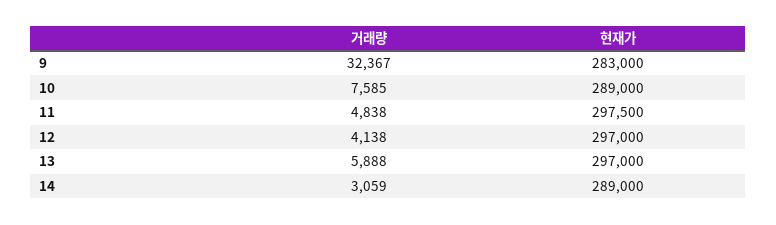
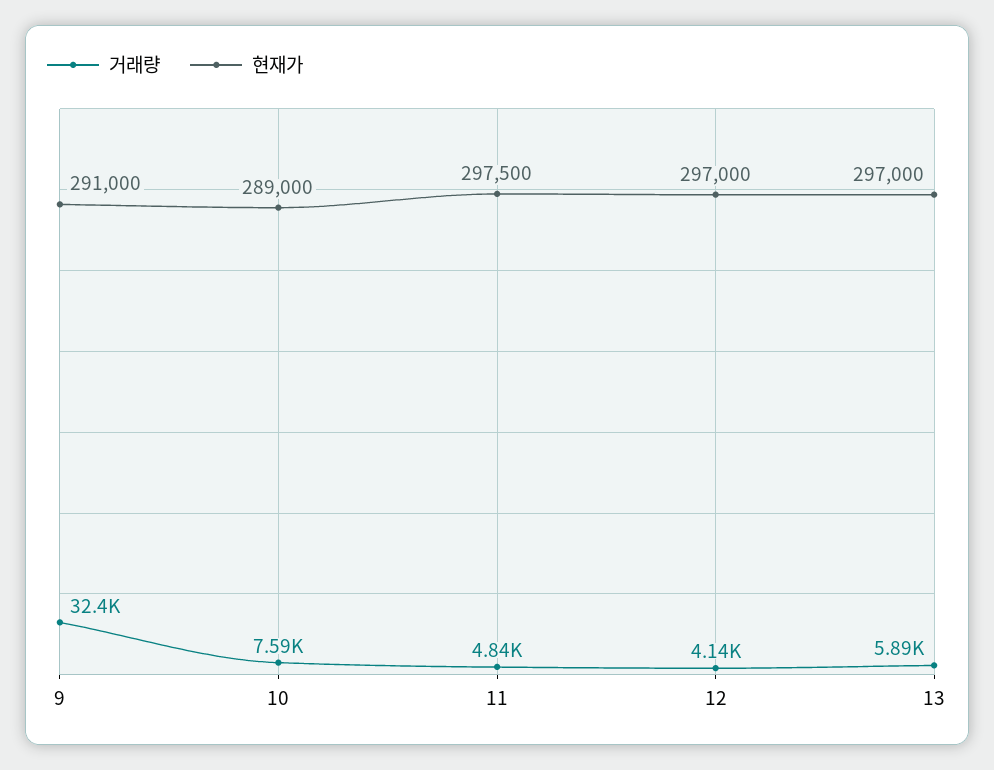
현재가, 9: 283000 -> 291000
거래량, 14: 3059 -> none
현재가, 14: 289000 -> none

